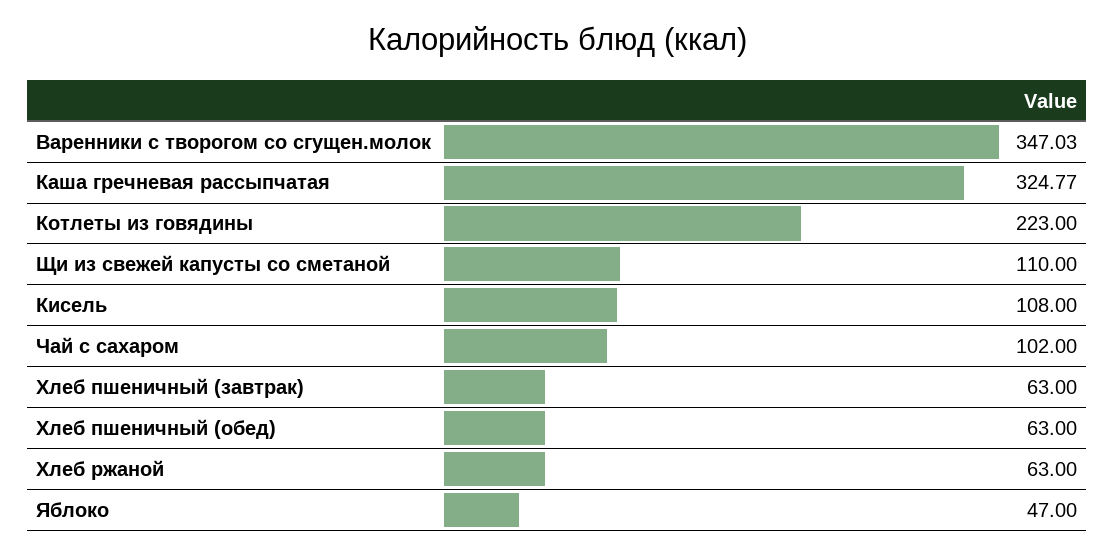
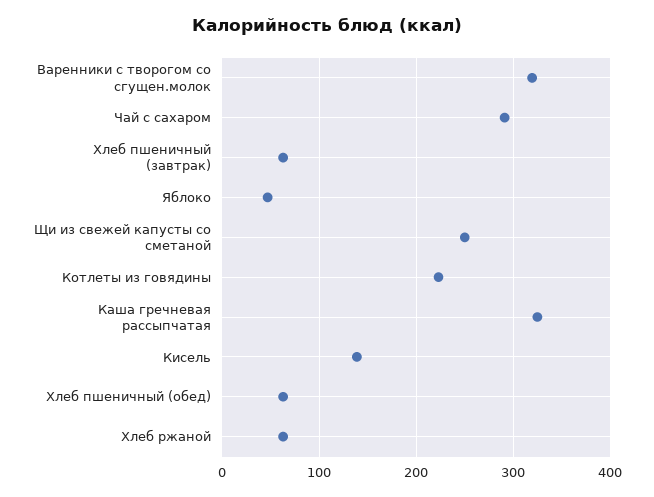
Варенники с творогом со сгущен.молок: 347.03 -> 320
Щи из свежей капусты со сметаной: 110 -> 250
Кисель: 108 -> 140
Чай с сахаром: 102 -> 290

